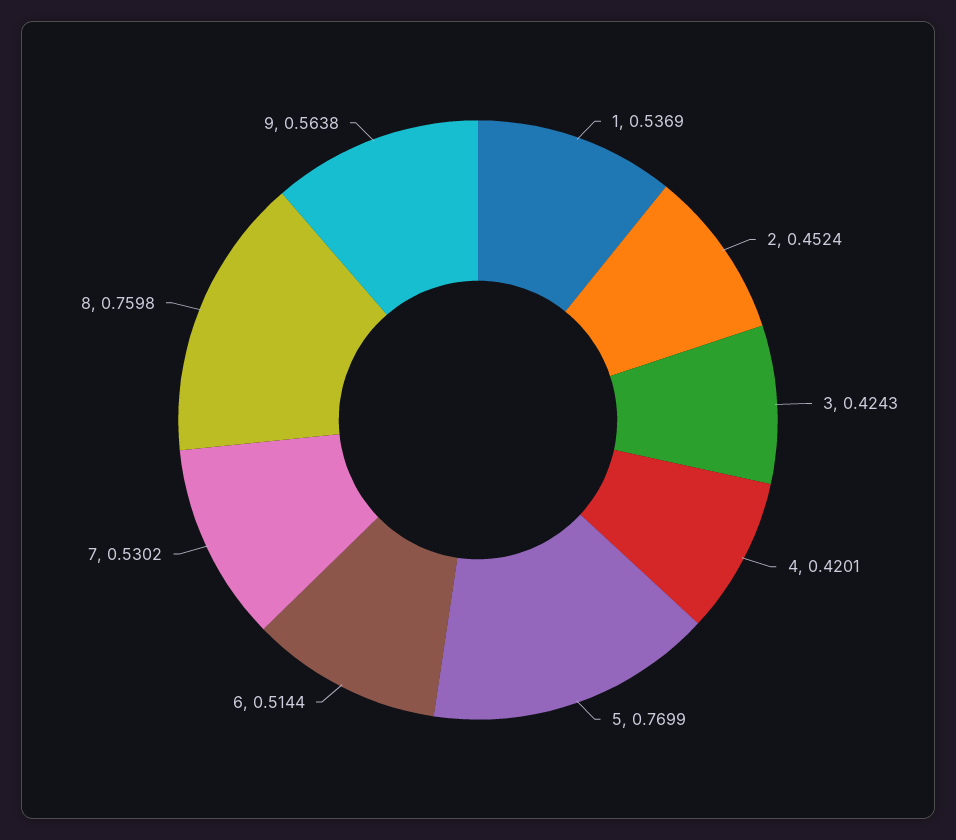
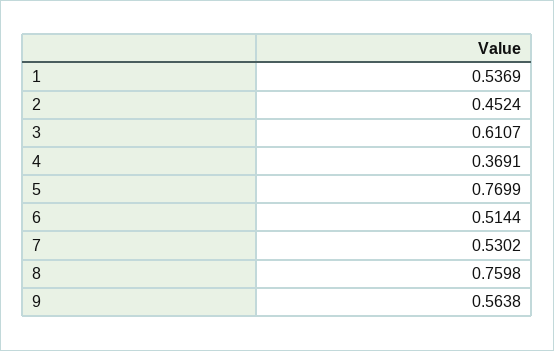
3: 0.4243 -> 0.6107
4: 0.4201 -> 0.3691

